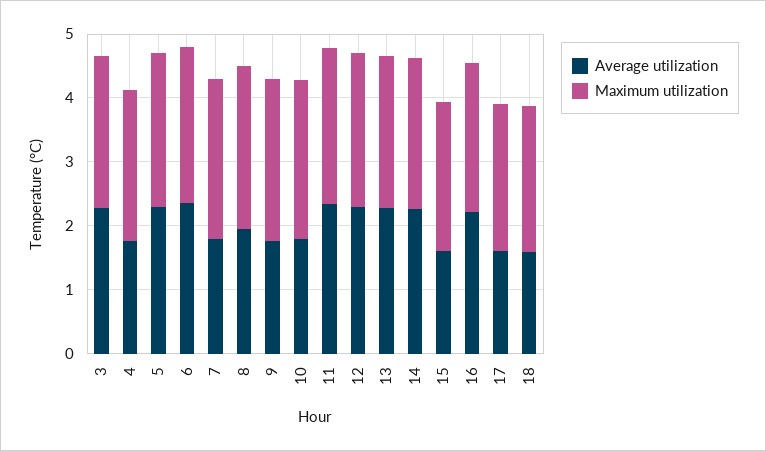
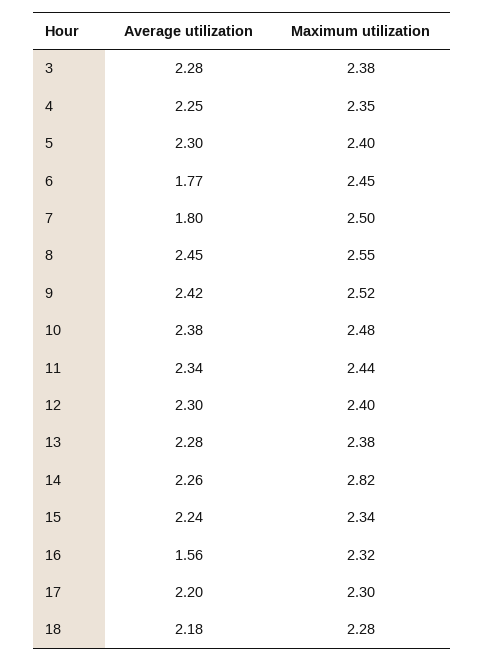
Average utilization, 4: 1.8 -> 2.25
Average utilization, 6: 2.4 -> 1.77
Average utilization, 8: 2 -> 2.45
Average utilization, 9: 1.8 -> 2.42
Average utilization, 10: 1.8 -> 2.38
Maximum utilization, 14: 2.4 -> 2.82
Average utilization, 15: 1.6 -> 2.24
Average utilization, 16: 2.2 -> 1.56
Average utilization, 17: 1.6 -> 2.2
Average utilization, 18: 1.6 -> 2.18

